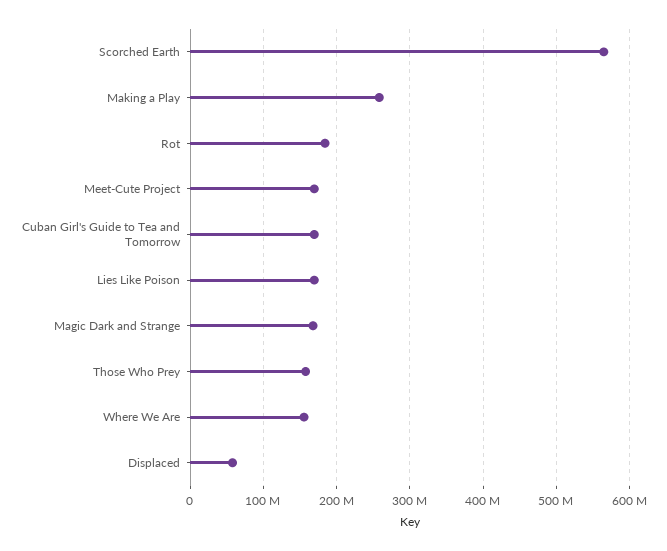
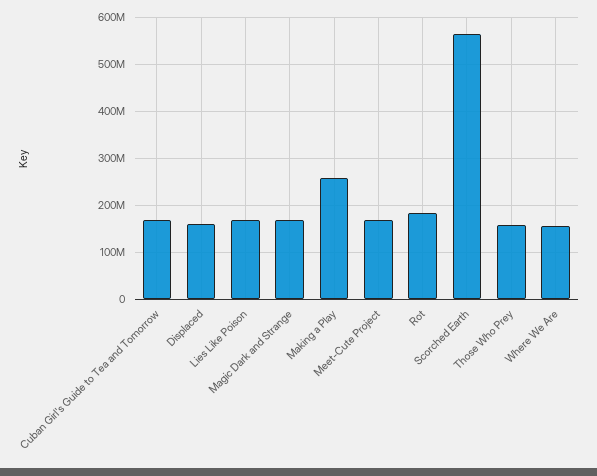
Displaced: 60000000 -> 160000000

